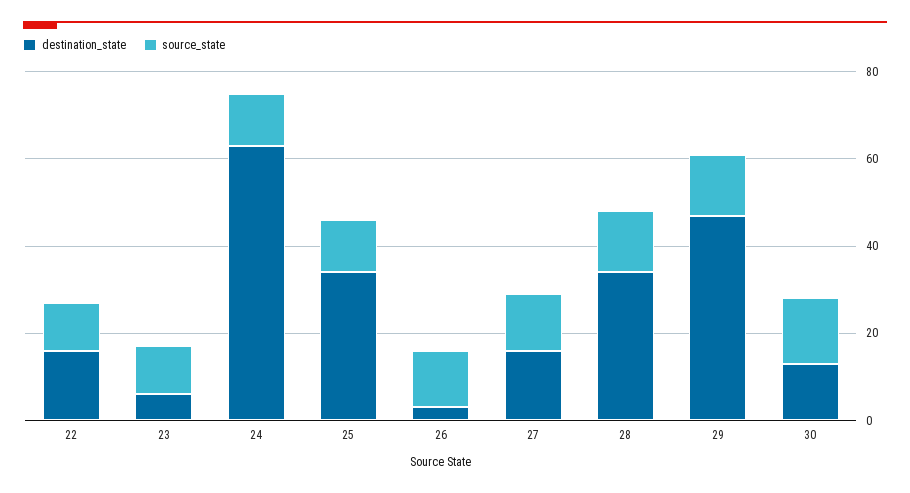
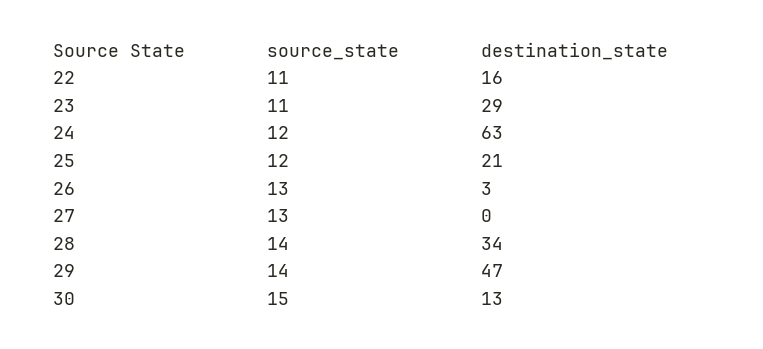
destination_state, 23: 5 -> 29
destination_state, 25: 35 -> 21
destination_state, 27: 15 -> 0

